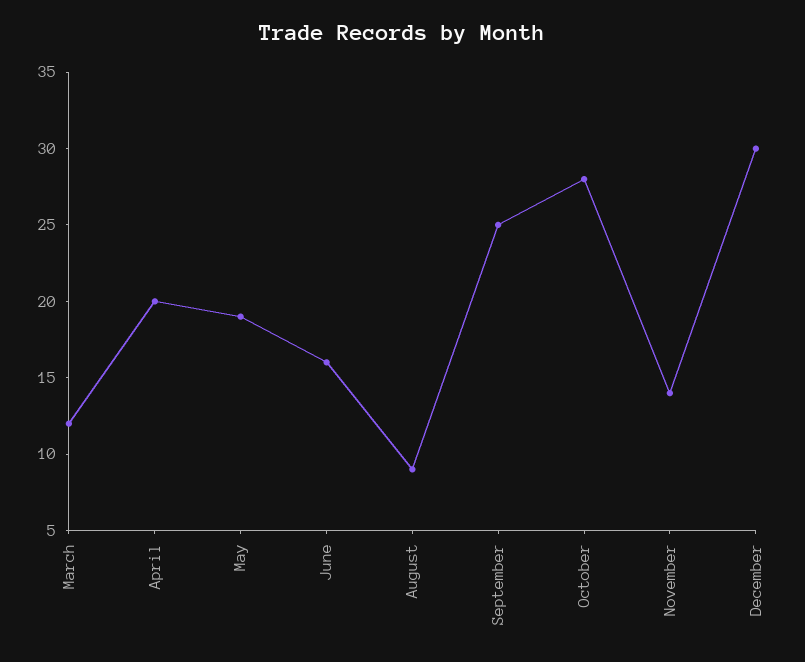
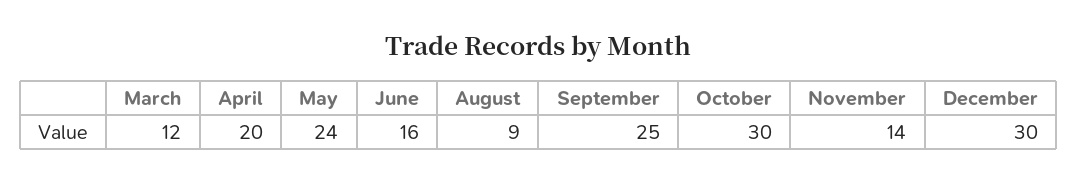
May: 19 -> 24
October: 28 -> 30

